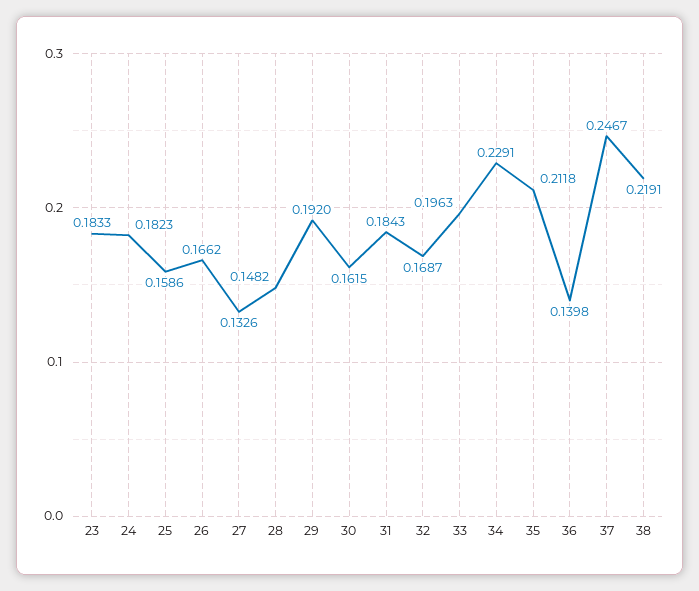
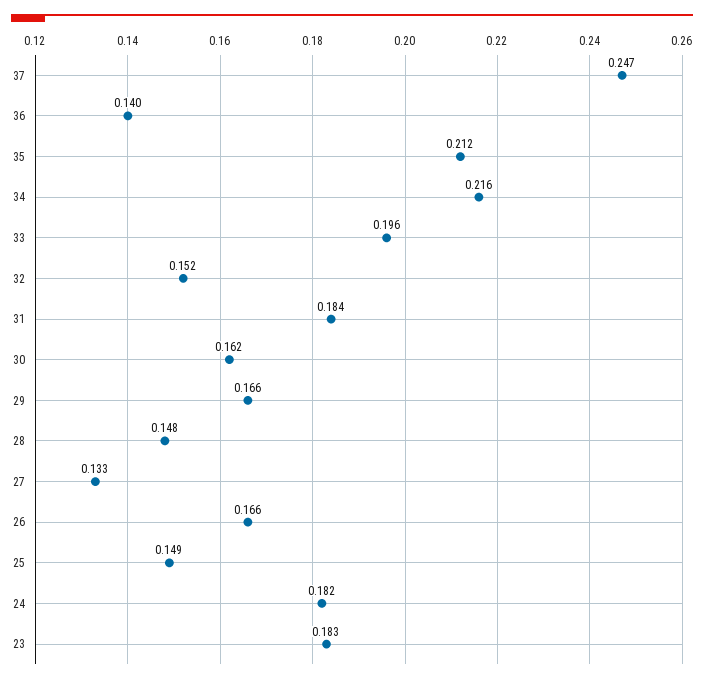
25: 0.1586 -> 0.149
29: 0.192 -> 0.166
32: 0.1687 -> 0.152
34: 0.2291 -> 0.216
38: 0.2191 -> none

